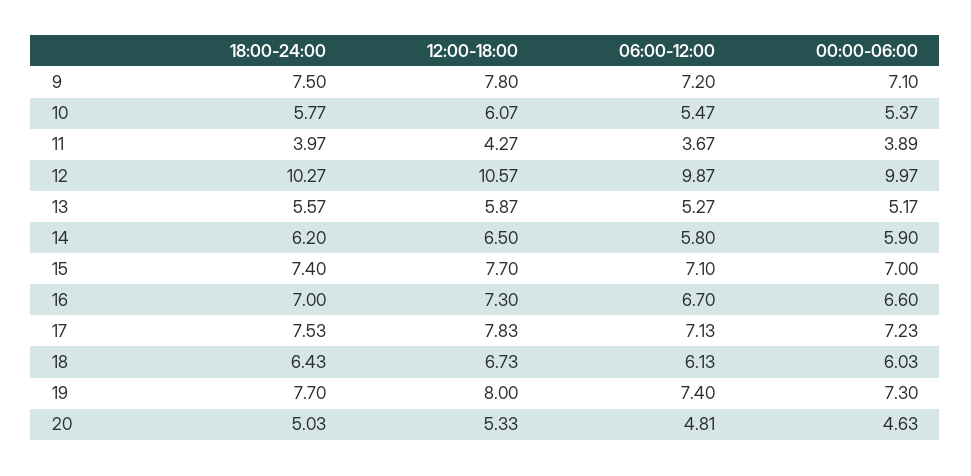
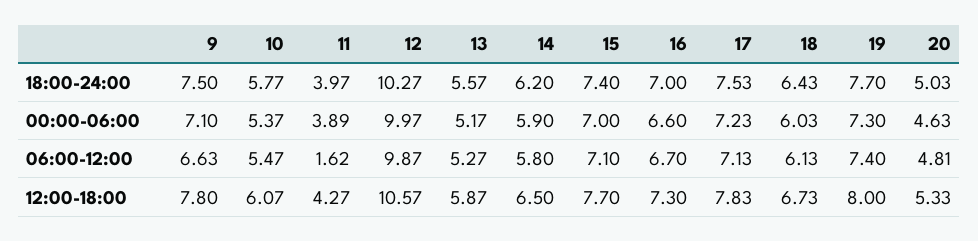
06:00-12:00, 9: 7.2 -> 6.63
06:00-12:00, 11: 3.67 -> 1.62

